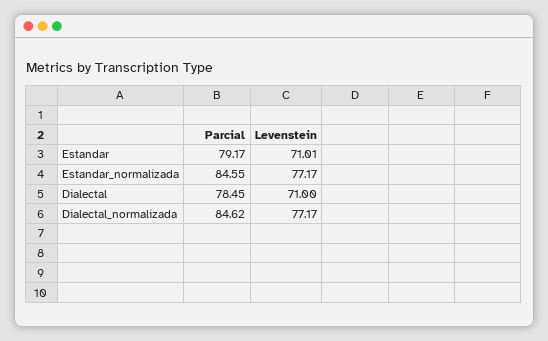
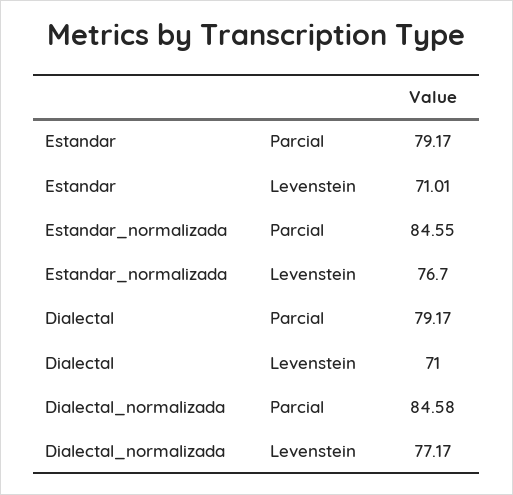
Levenstein, Estandar_normalizada: 77.17 -> 76.7
Parcial, Dialectal: 78.45 -> 79.17
Parcial, Dialectal_normalizada: 84.62 -> 84.58

